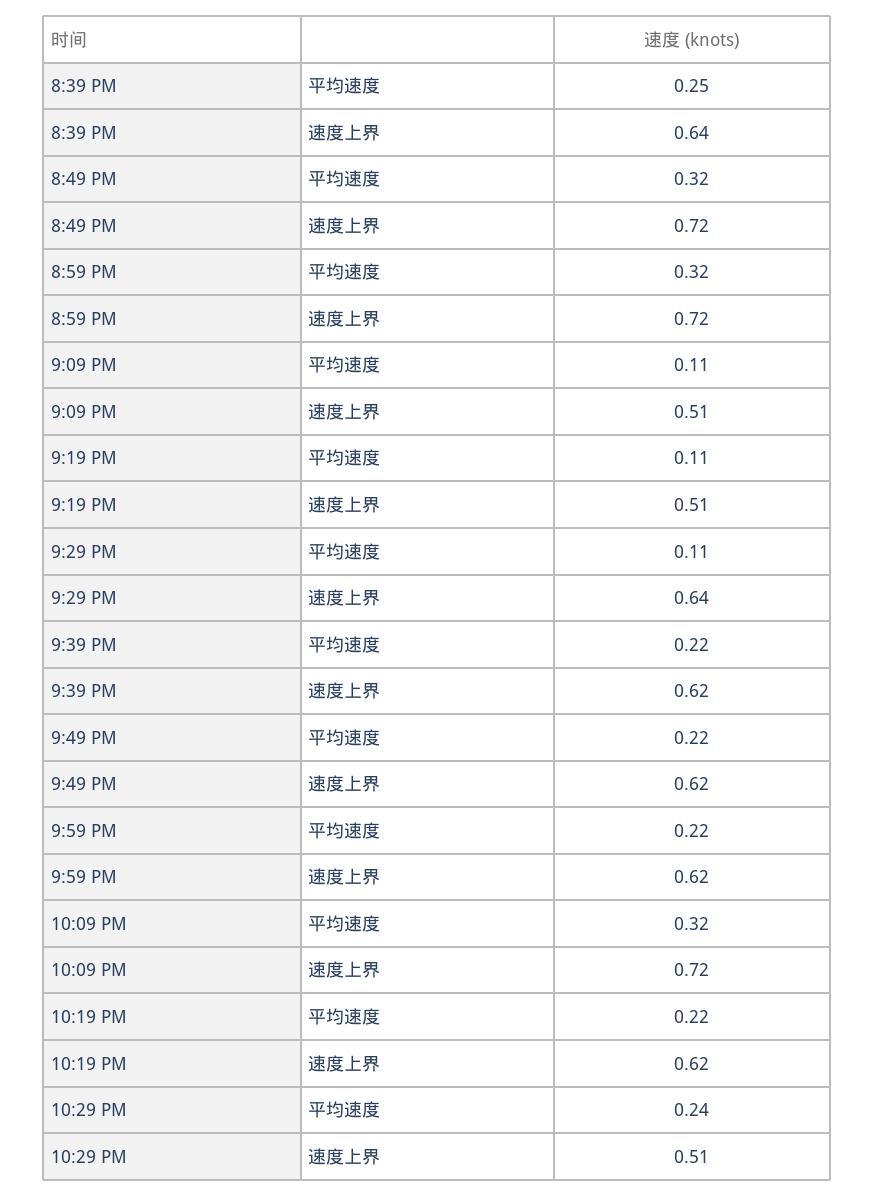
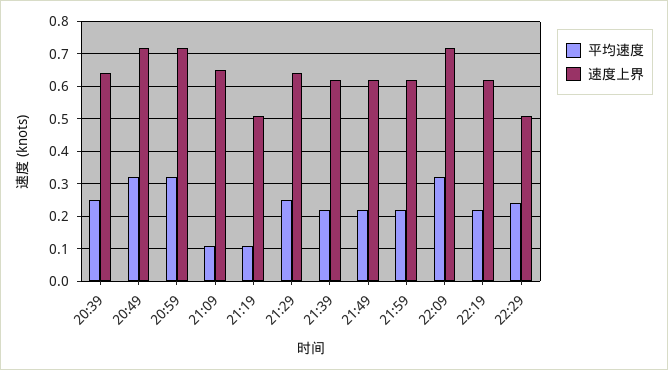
速度上界, 9:09 PM: 0.51 -> 0.65
平均速度, 9:29 PM: 0.11 -> 0.25

